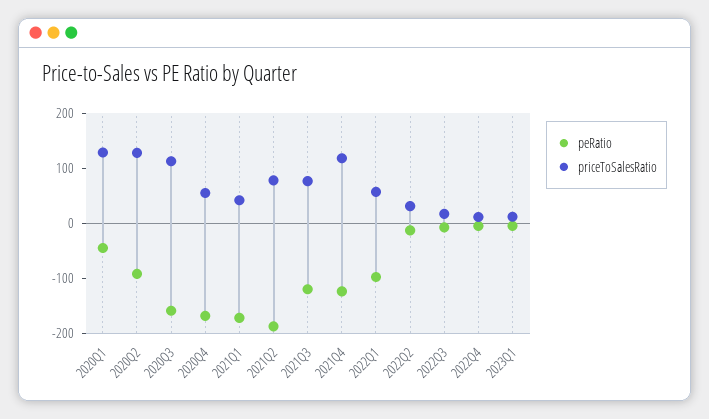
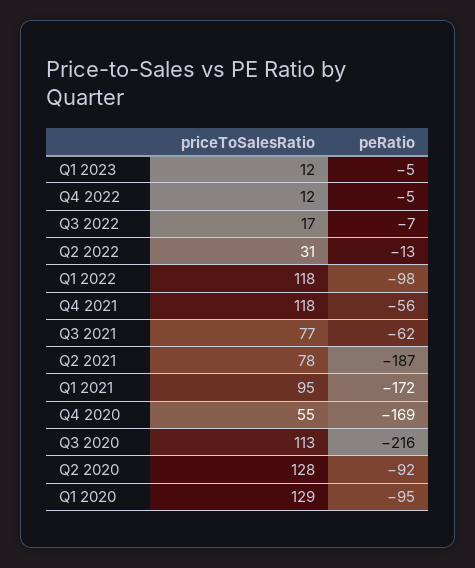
peRatio, 2020Q1: -40 -> -95
peRatio, 2020Q3: -160 -> -216
priceToSalesRatio, 2021Q1: 40 -> 95
peRatio, 2021Q3: -120 -> -62
peRatio, 2021Q4: -120 -> -56
priceToSalesRatio, 2022Q1: 60 -> 118

